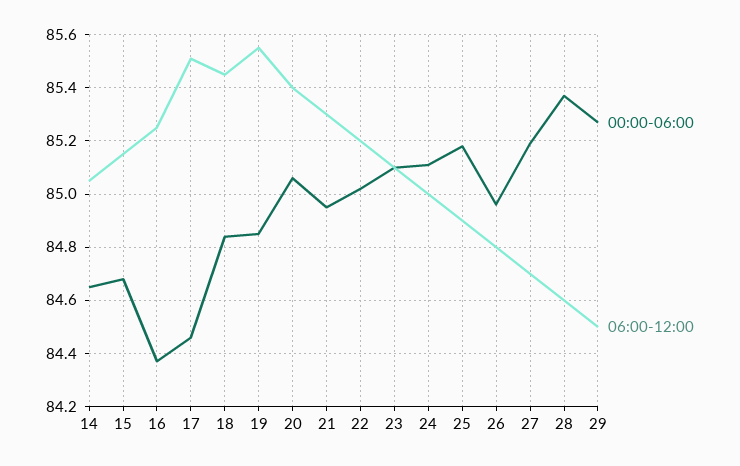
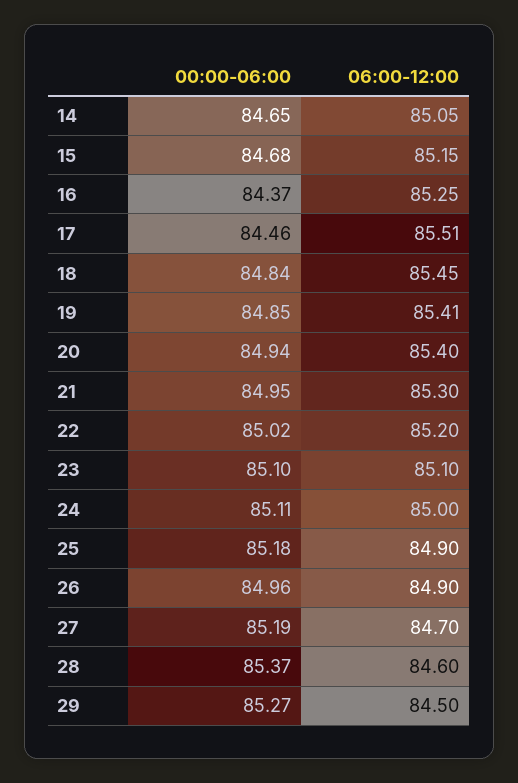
06:00-12:00, 19: 85.55 -> 85.41
00:00-06:00, 20: 85.05 -> 84.94
06:00-12:00, 26: 84.8 -> 84.9

